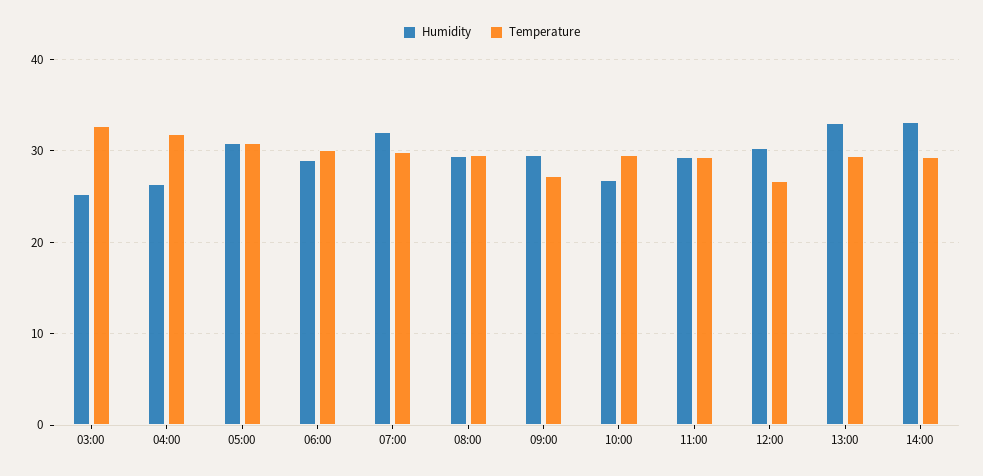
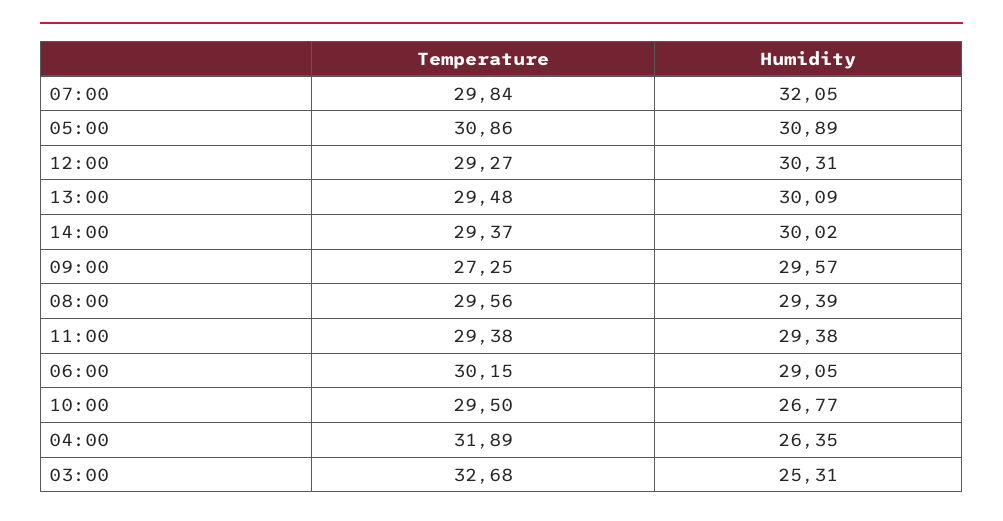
Temperature, 12:00: 27 -> 29.27
Humidity, 13:00: 33 -> 30.09
Humidity, 14:00: 33 -> 30.02

